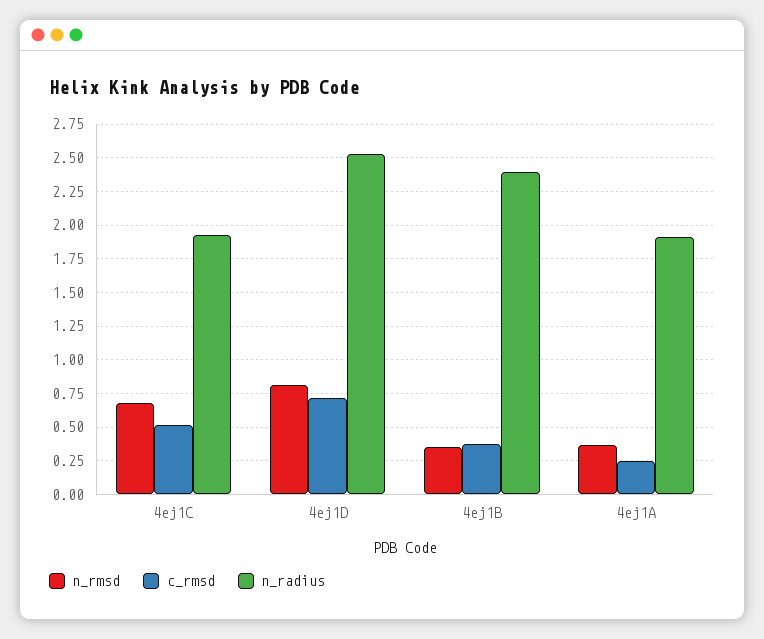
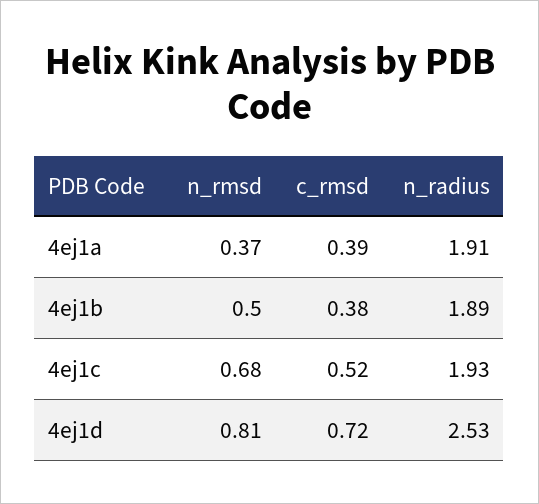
n_rmsd, 4ej1B: 0.35 -> 0.5
n_radius, 4ej1B: 2.4 -> 1.89
c_rmsd, 4ej1A: 0.25 -> 0.39

